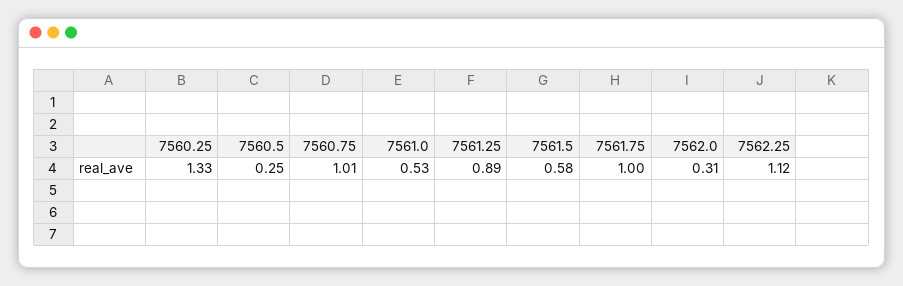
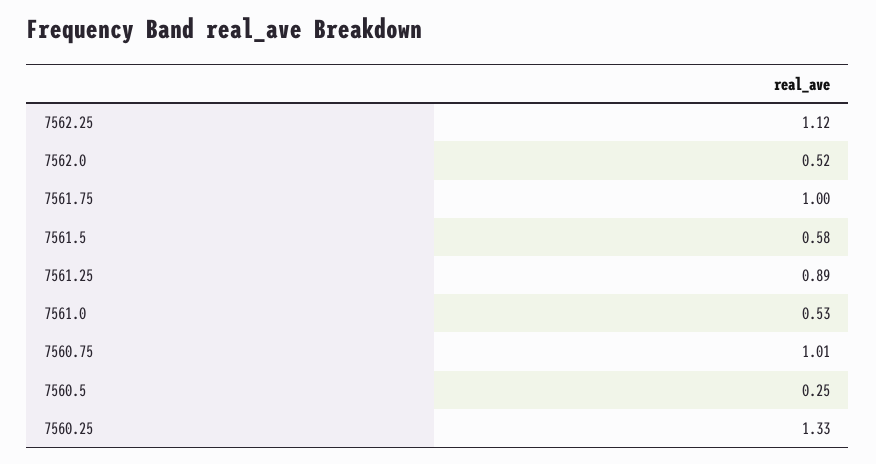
7562.0: 0.31 -> 0.52

